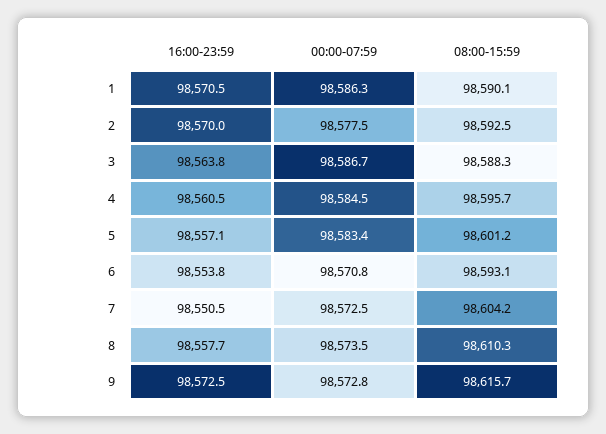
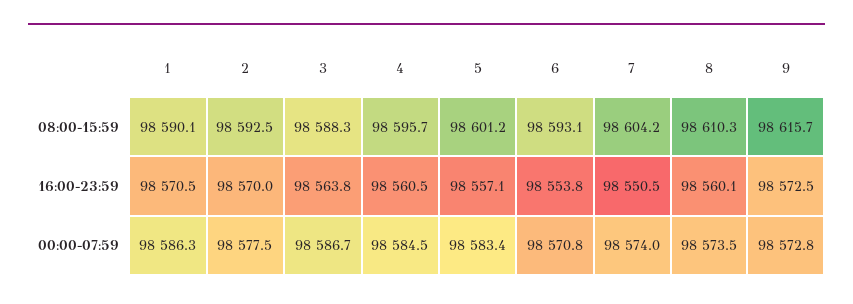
00:00-07:59, 7: 98572.5 -> 98574
16:00-23:59, 8: 98557.7 -> 98560.1

